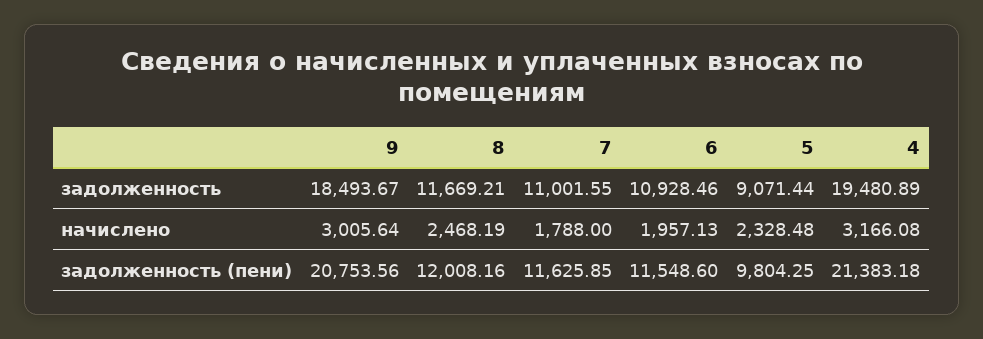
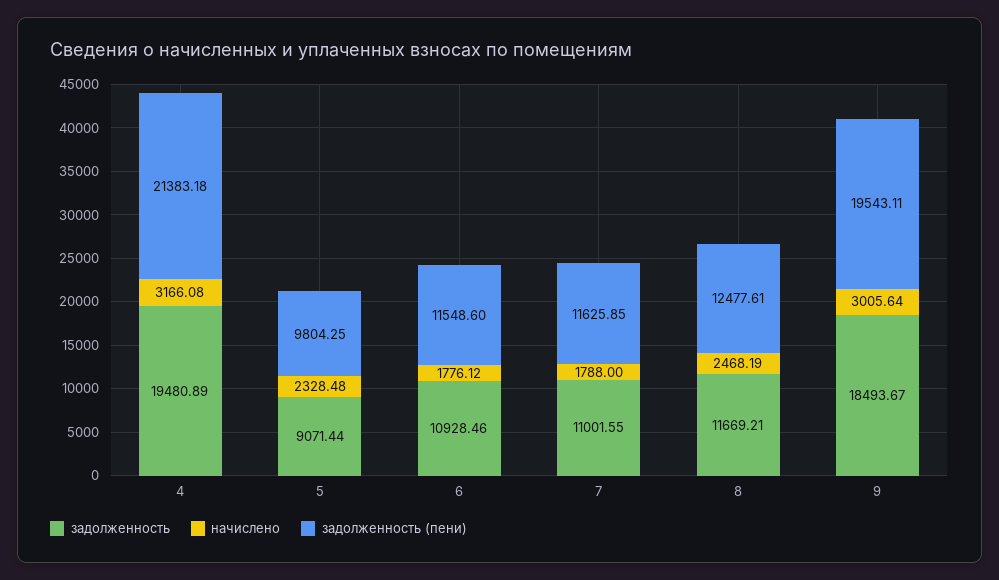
начислено, 6: 1957.13 -> 1776.12
задолженность (пени), 9: 20753.56 -> 19543.11
задолженность (пени), 8: 12008.16 -> 12477.61

